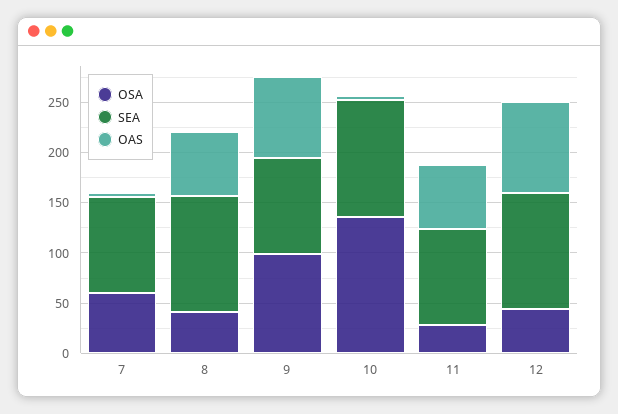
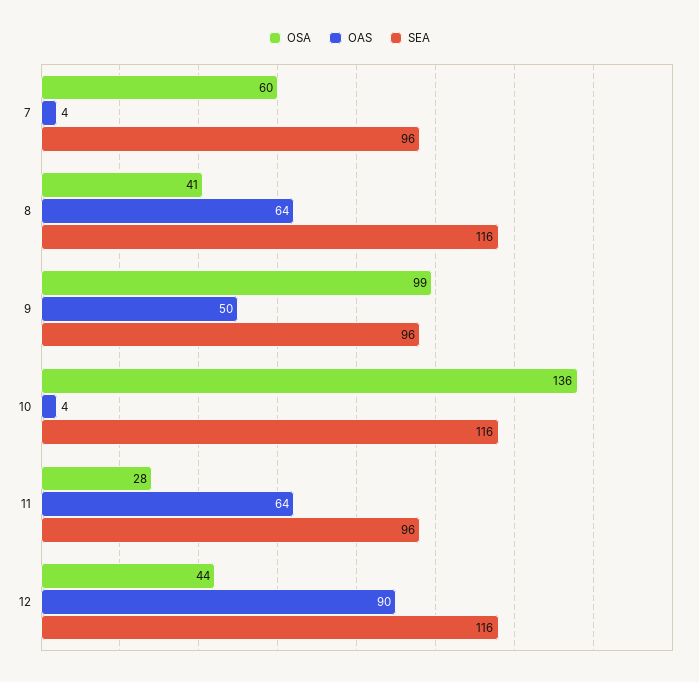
OAS, 9: 80 -> 50

